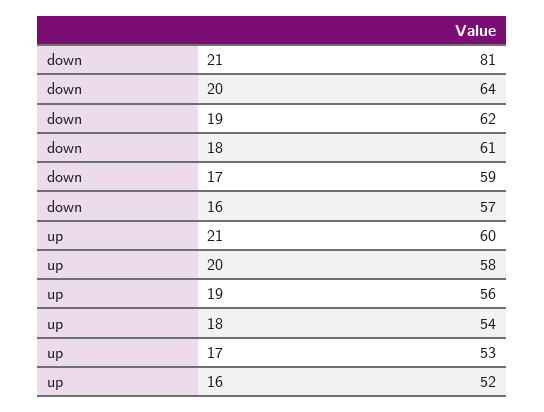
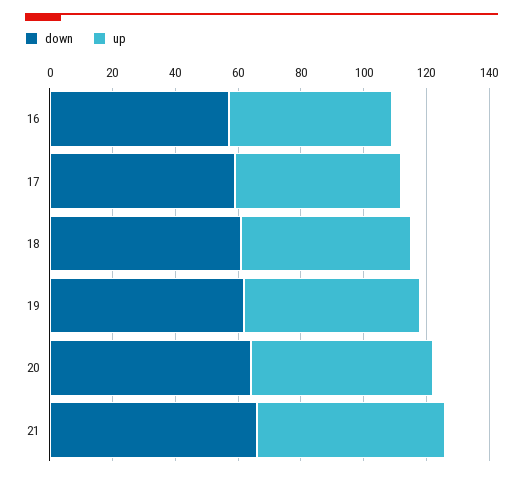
down, 21: 81 -> 65

